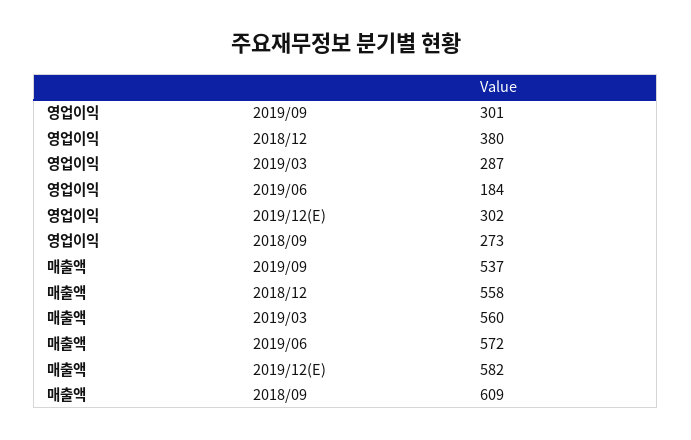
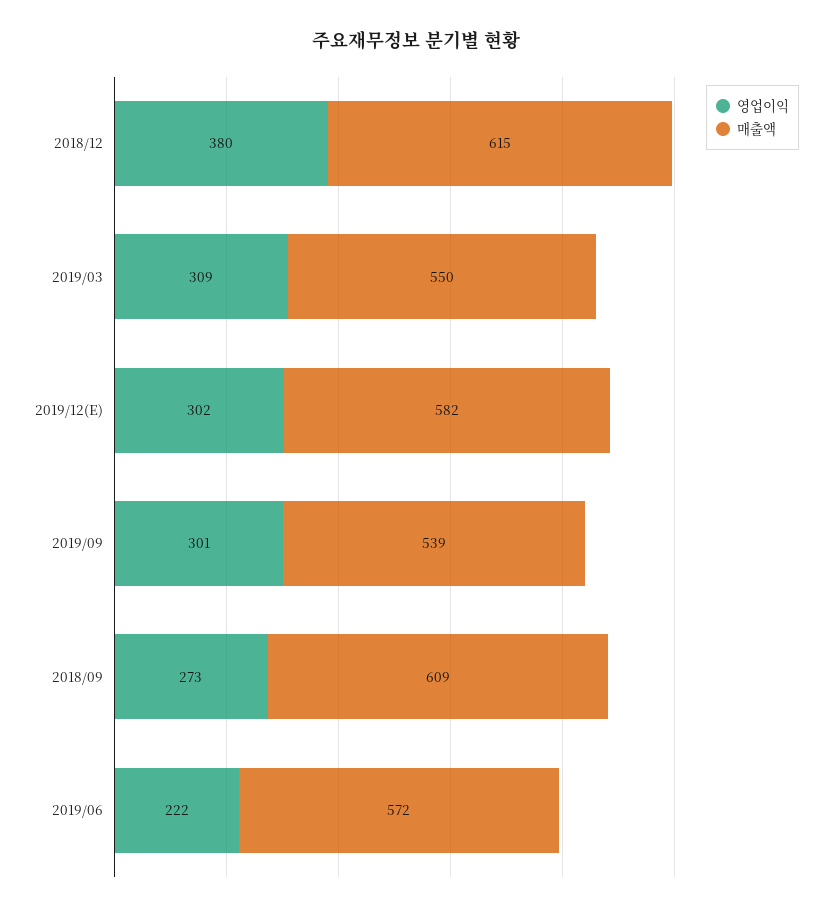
영업이익, 2019/03: 287 -> 309
영업이익, 2019/06: 184 -> 222
매출액, 2019/09: 537 -> 539
매출액, 2018/12: 558 -> 615
매출액, 2019/03: 560 -> 550

